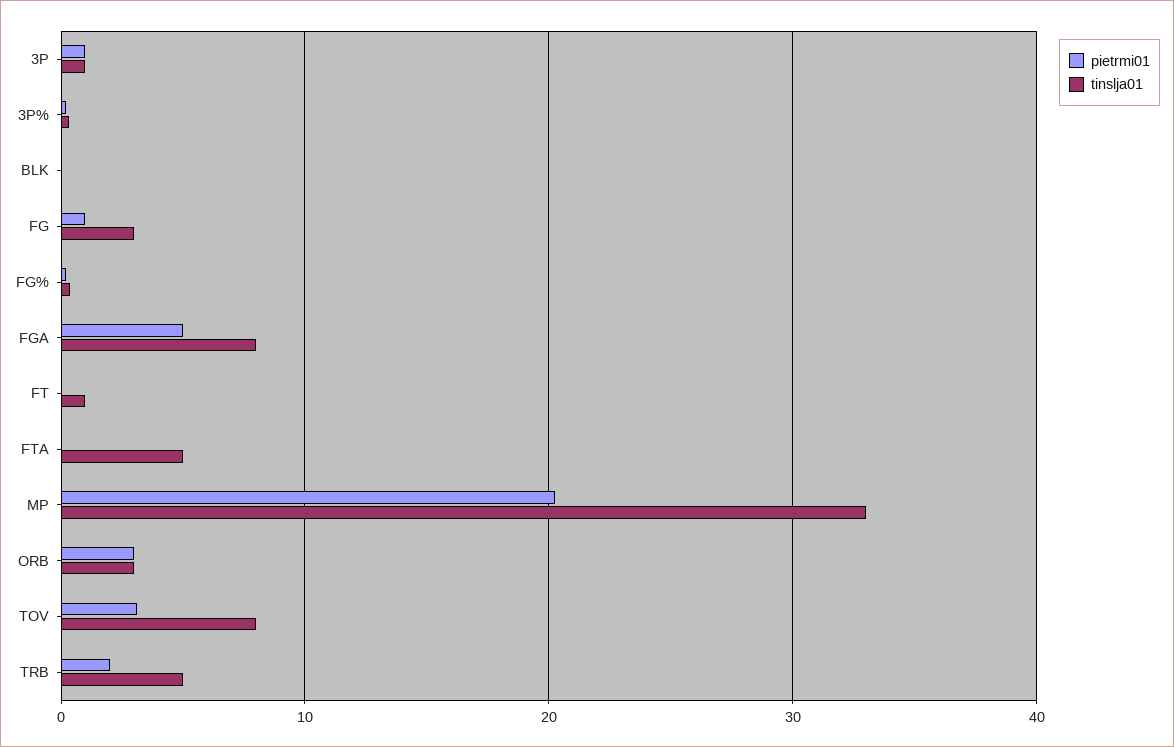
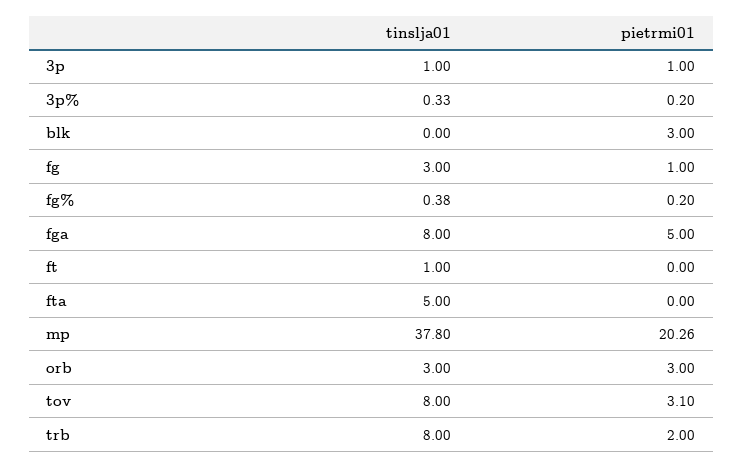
pietrmi01, BLK: 0 -> 3
tinslja01, MP: 33 -> 37.8
tinslja01, TRB: 5 -> 8

